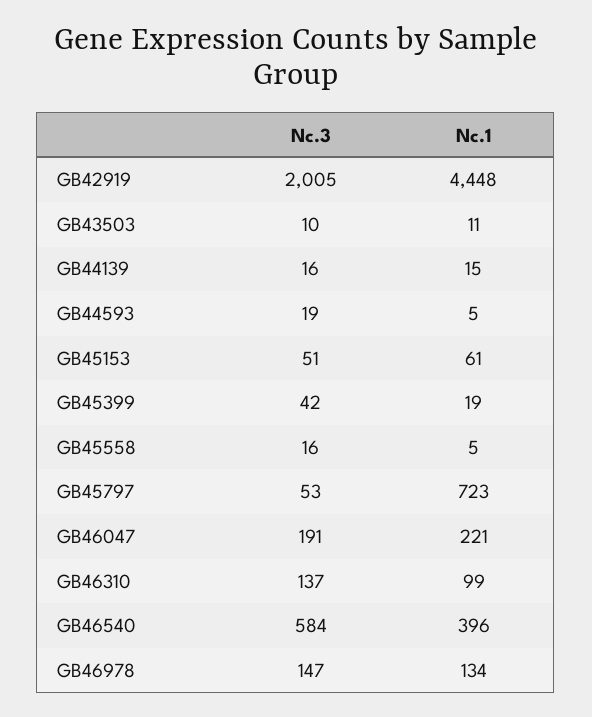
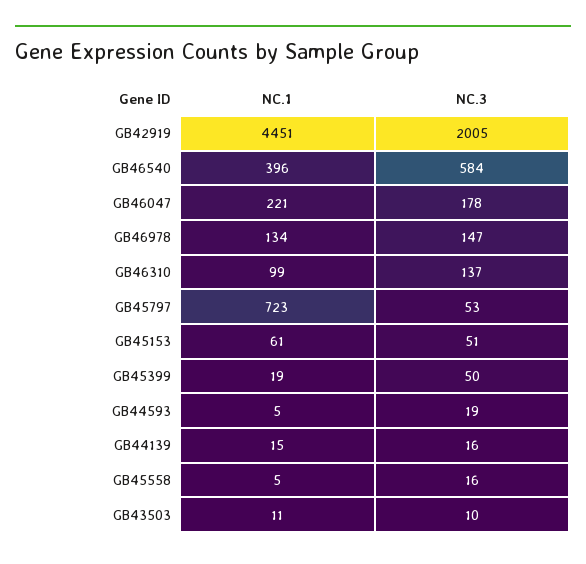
Nc.1, GB42919: 4448 -> 4451
Nc.3, GB45399: 42 -> 50
Nc.3, GB46047: 191 -> 178

